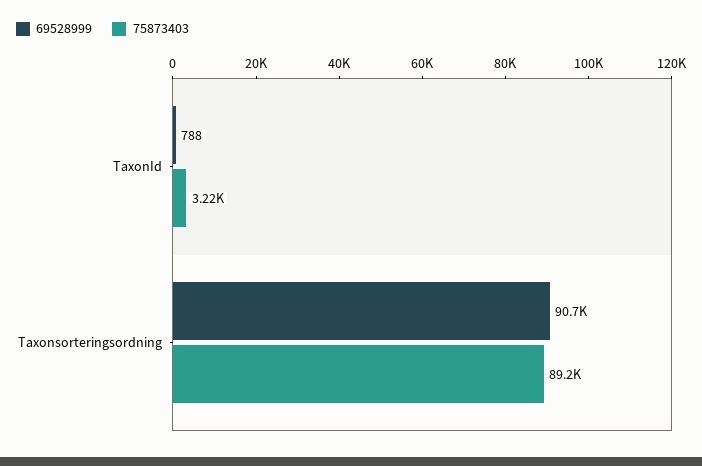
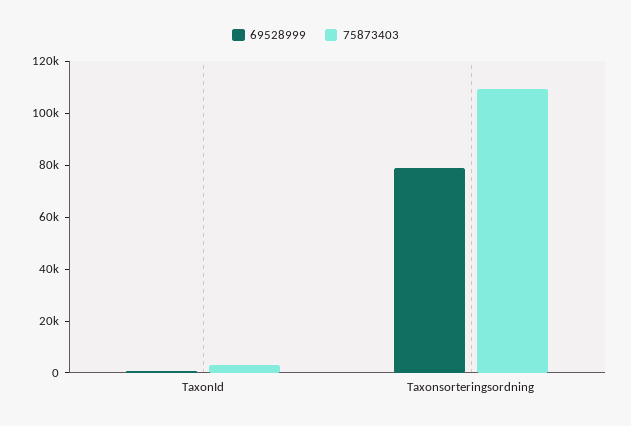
69528999, Taxonsorteringsordning: 90700 -> 80000
75873403, Taxonsorteringsordning: 89200 -> 110000

